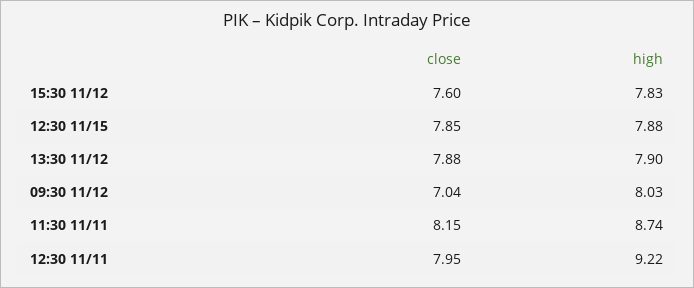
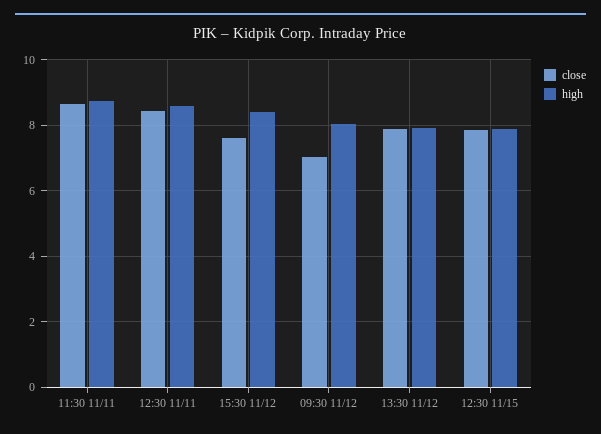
high, 15:30 11/12: 7.83 -> 8.4
close, 11:30 11/11: 8.15 -> 8.6
close, 12:30 11/11: 7.95 -> 8.4
high, 12:30 11/11: 9.22 -> 8.6

